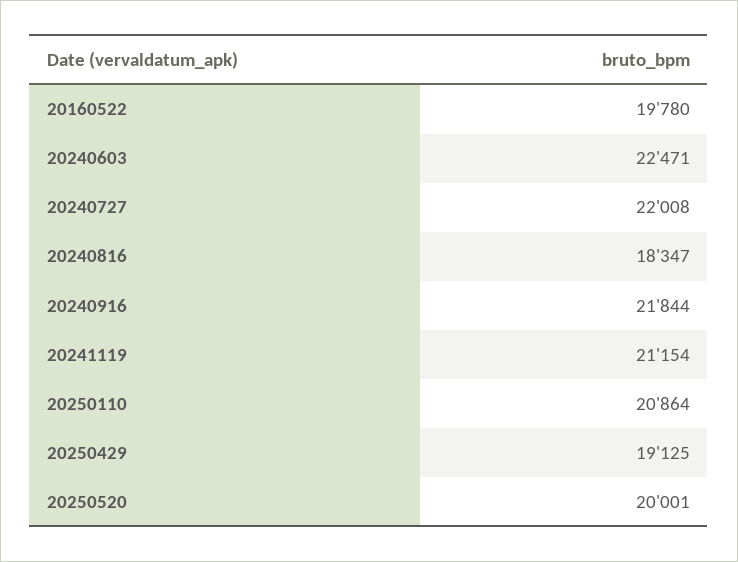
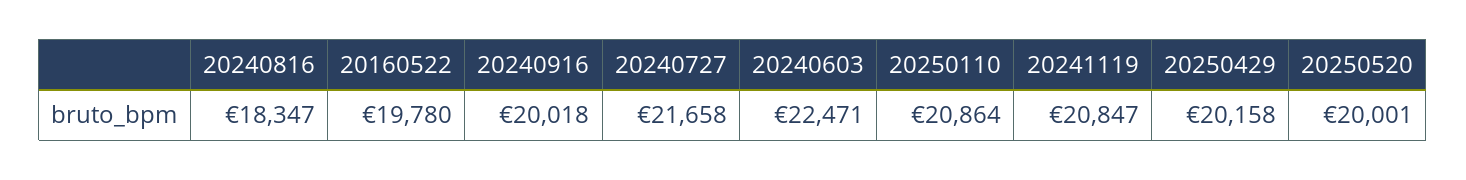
20240727: 22008 -> 21658
20240916: 21844 -> 20018
20241119: 21154 -> 20847
20250429: 19125 -> 20158

